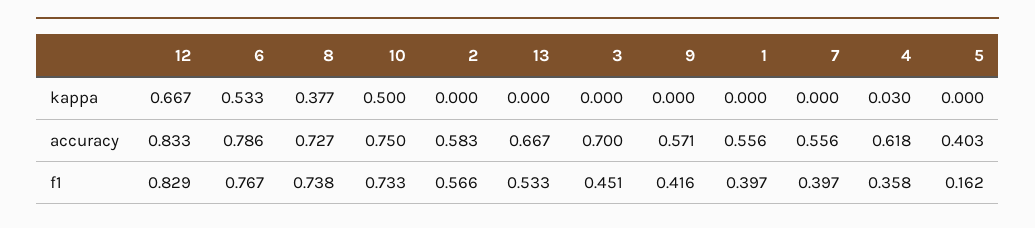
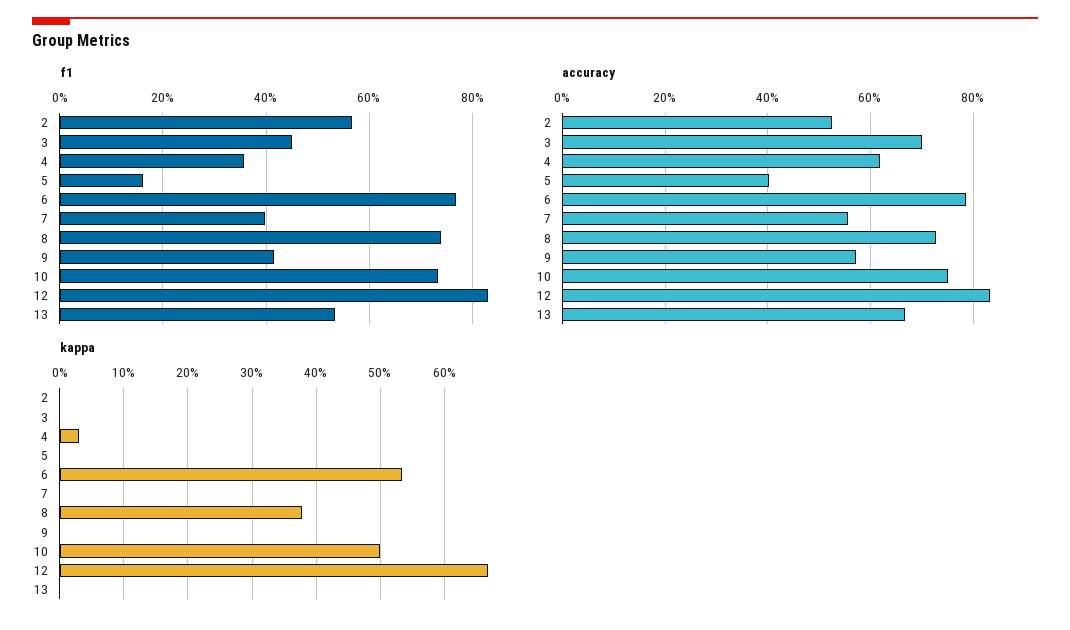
kappa, 1: 0 -> none
accuracy, 2: 0.583 -> 0.52
accuracy, 1: 0.556 -> none
f1, 1: 0.397 -> none

